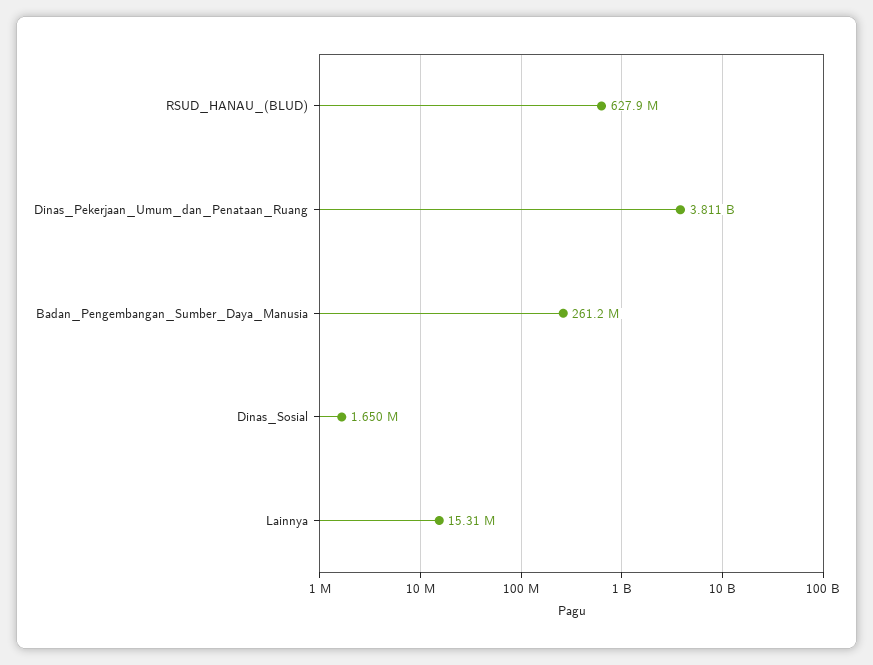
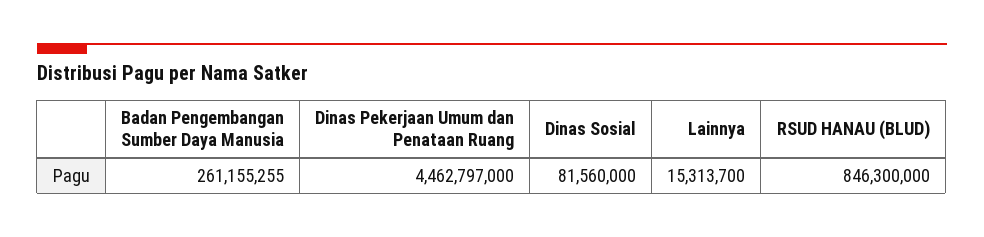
RSUD_HANAU_(BLUD): 627900000 -> 846300000
Dinas_Pekerjaan_Umum_dan_Penataan_Ruang: 3811000000 -> 4462797000
Dinas_Sosial: 1650000 -> 81560000

